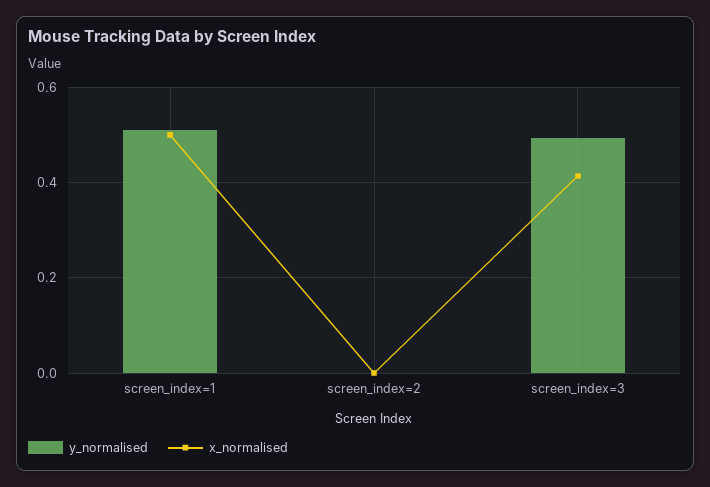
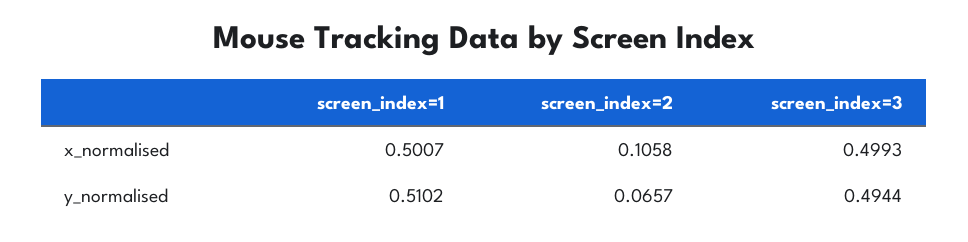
y_normalised, screen_index=2: 0 -> 0.0657
x_normalised, screen_index=2: 0 -> 0.1058
x_normalised, screen_index=3: 0.42 -> 0.4993

